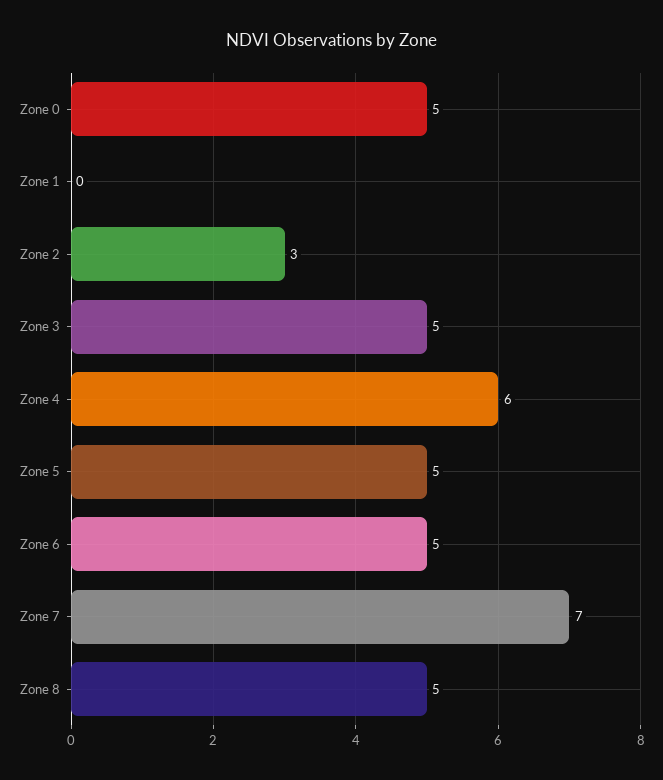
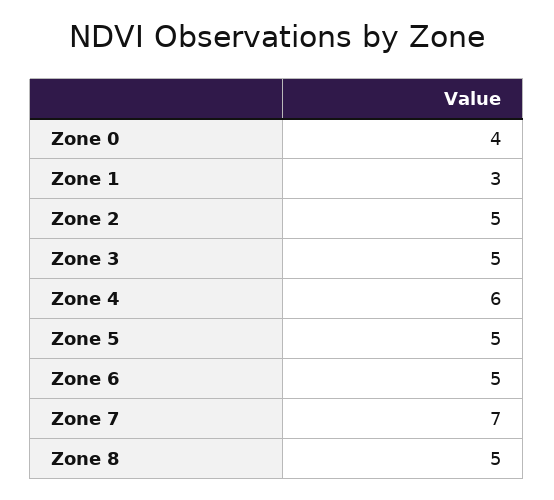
Zone 0: 5 -> 4
Zone 1: 0 -> 3
Zone 2: 3 -> 5

